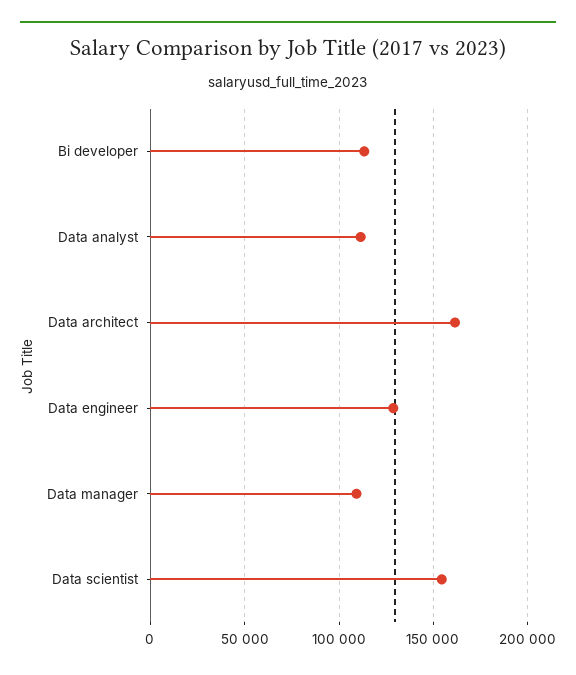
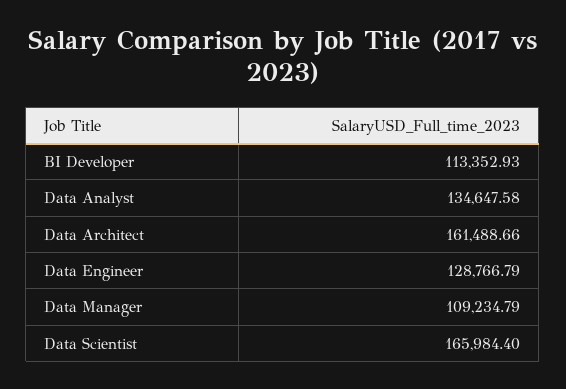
Data analyst: 110000 -> 134647.58
Data scientist: 155000 -> 165984.4

